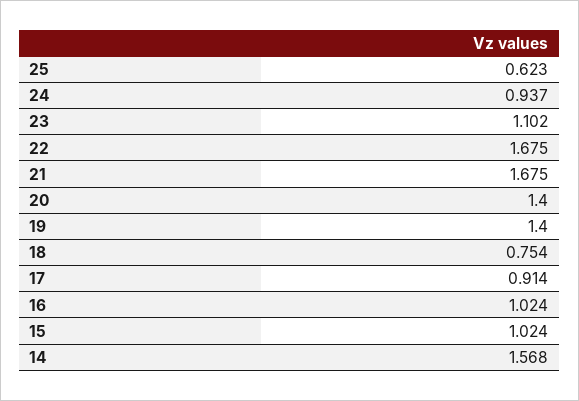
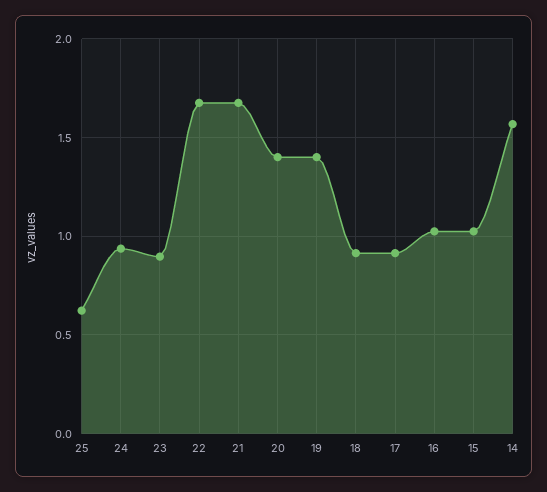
23: 1.102 -> 0.9
18: 0.754 -> 0.9

